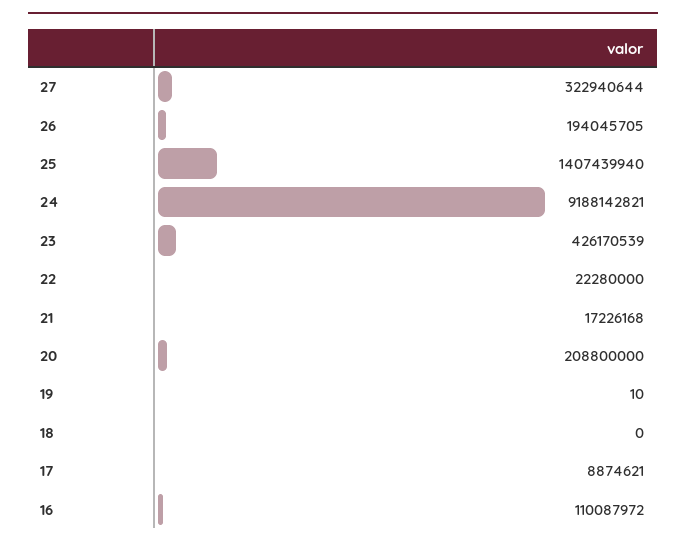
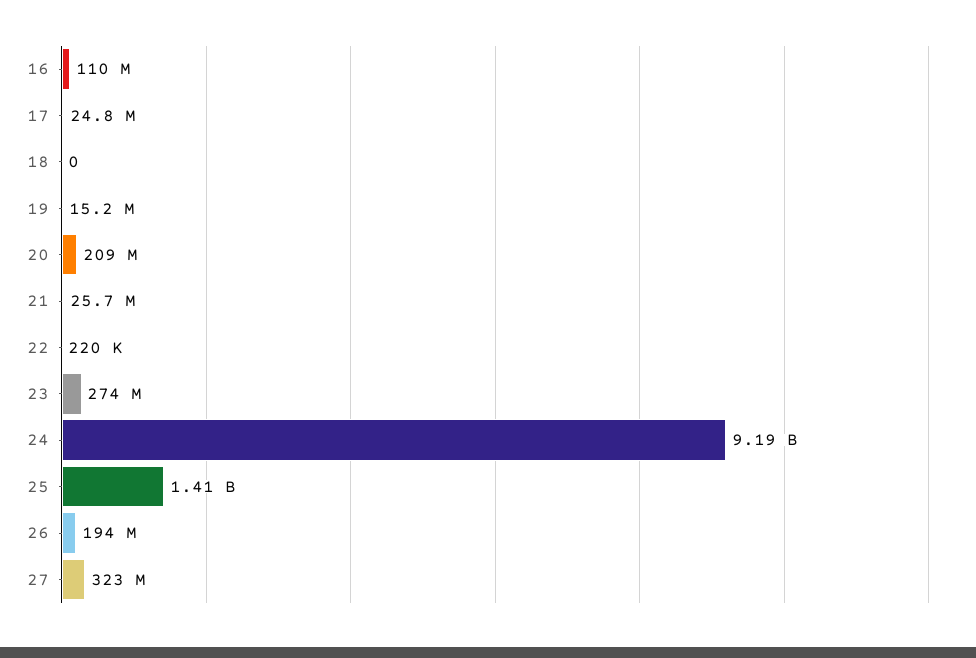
23: 426170539 -> 274000000
22: 22280000 -> 220000
21: 17226168 -> 25700000
19: 10 -> 15200000
17: 8874621 -> 24800000

